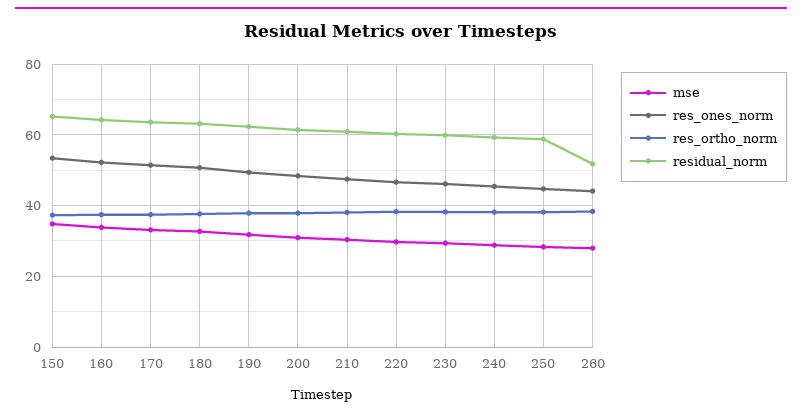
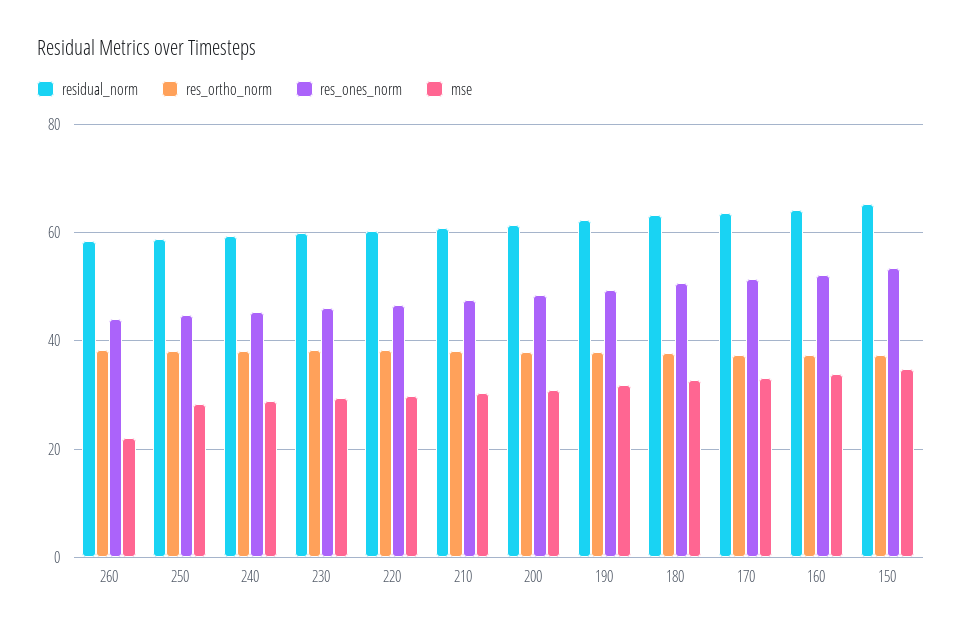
mse, 260: 28 -> 22
residual_norm, 260: 52 -> 58

